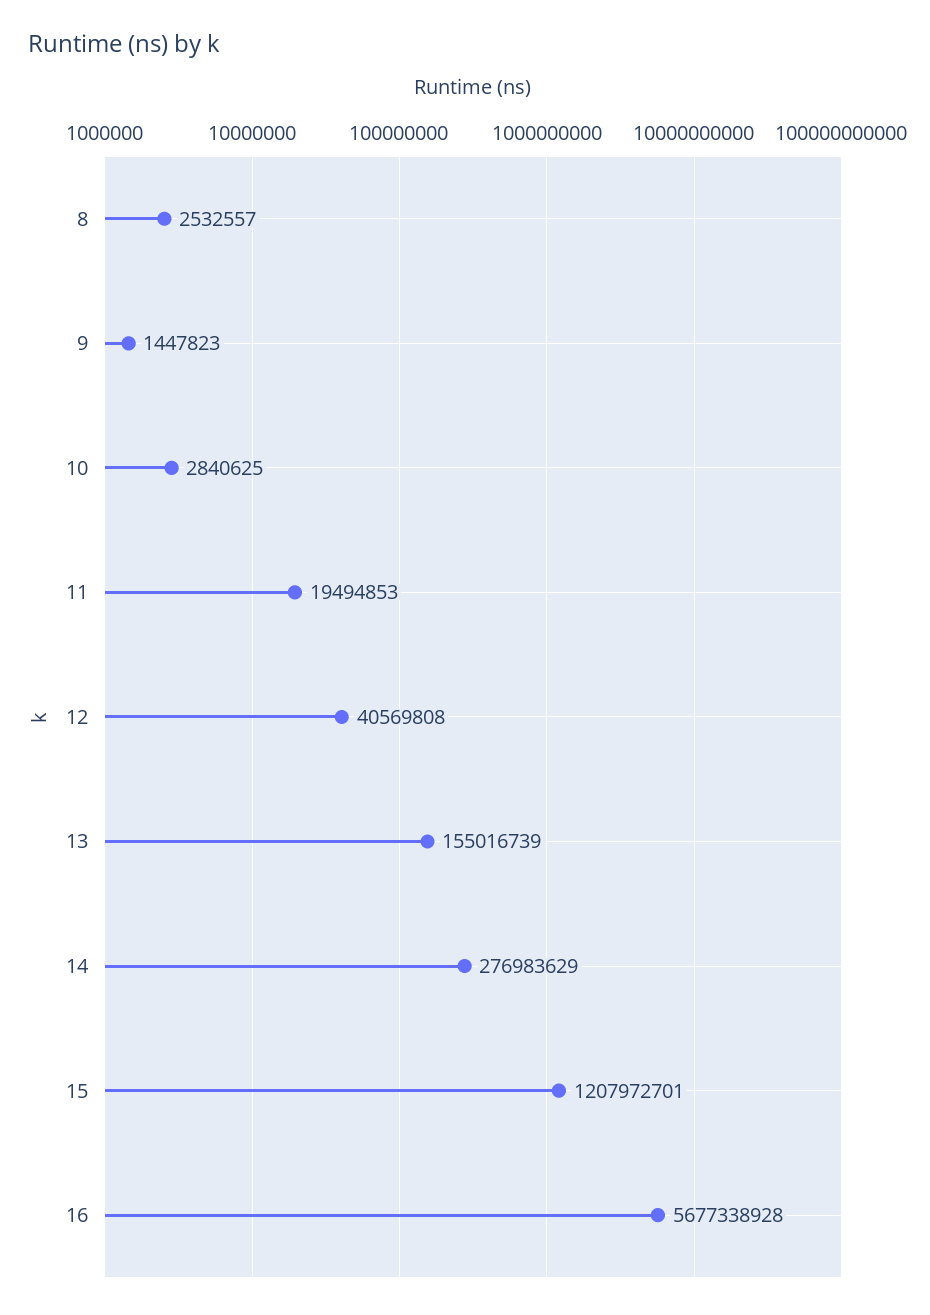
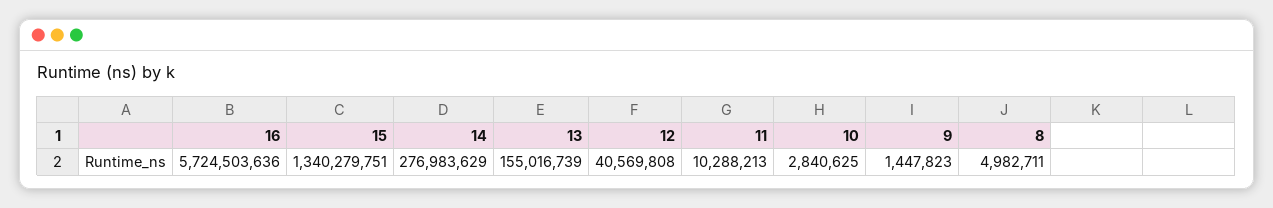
8: 2532557 -> 4982711
11: 19494853 -> 10288213
15: 1207972701 -> 1340279751
16: 5677338928 -> 5724503636

